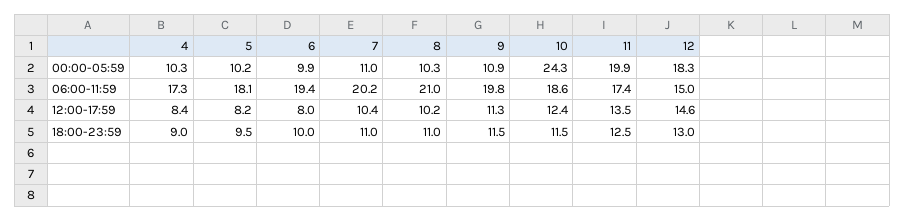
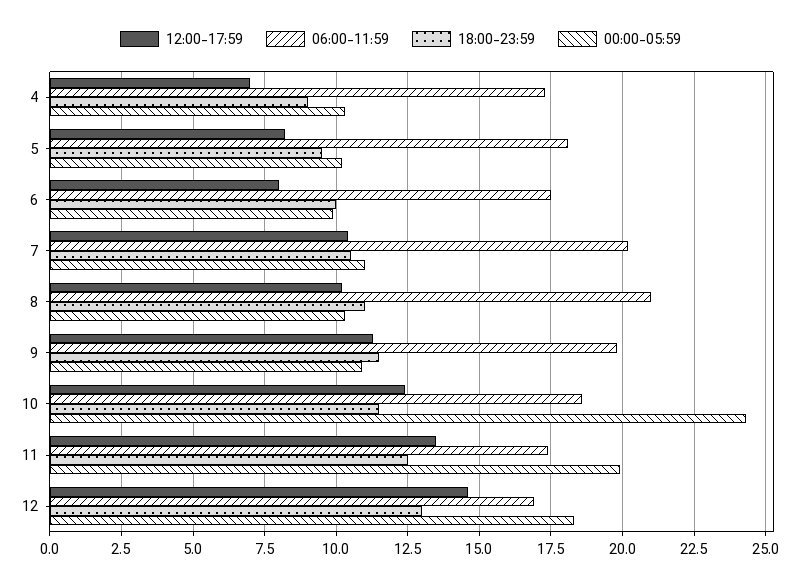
06:00-11:59, 6: 19.4 -> 17.5
06:00-11:59, 12: 15 -> 17
12:00-17:59, 4: 8.4 -> 7
18:00-23:59, 7: 11 -> 10.5

